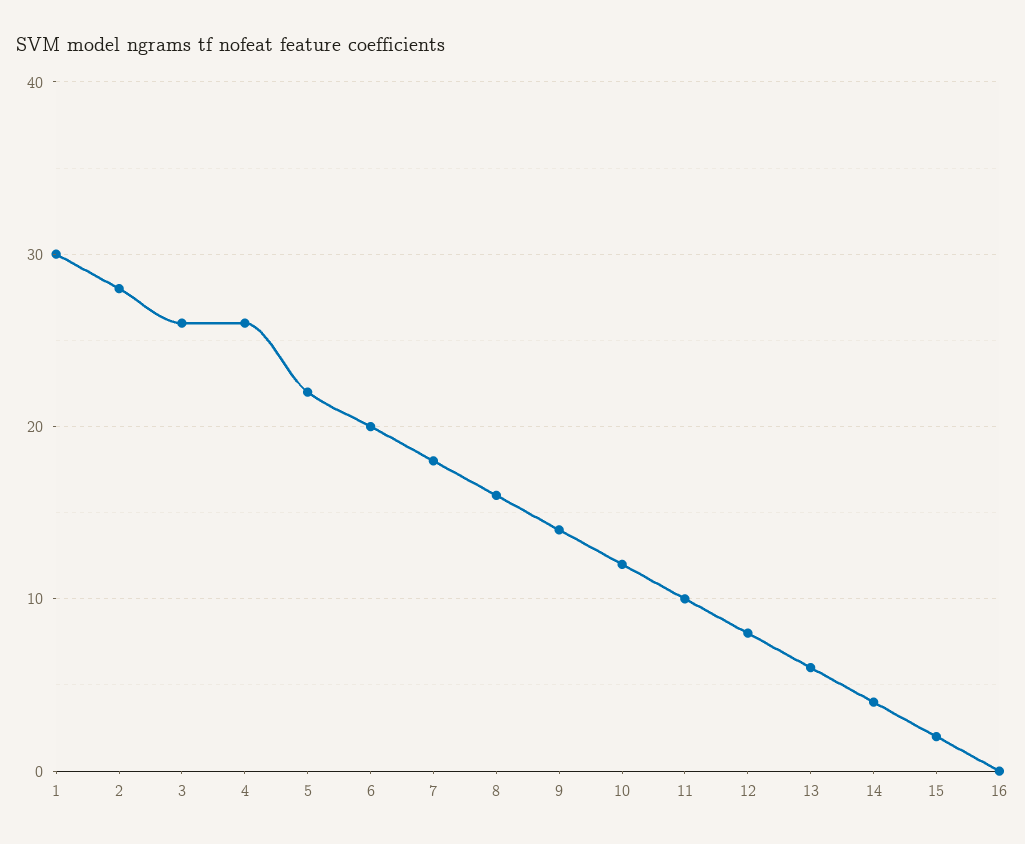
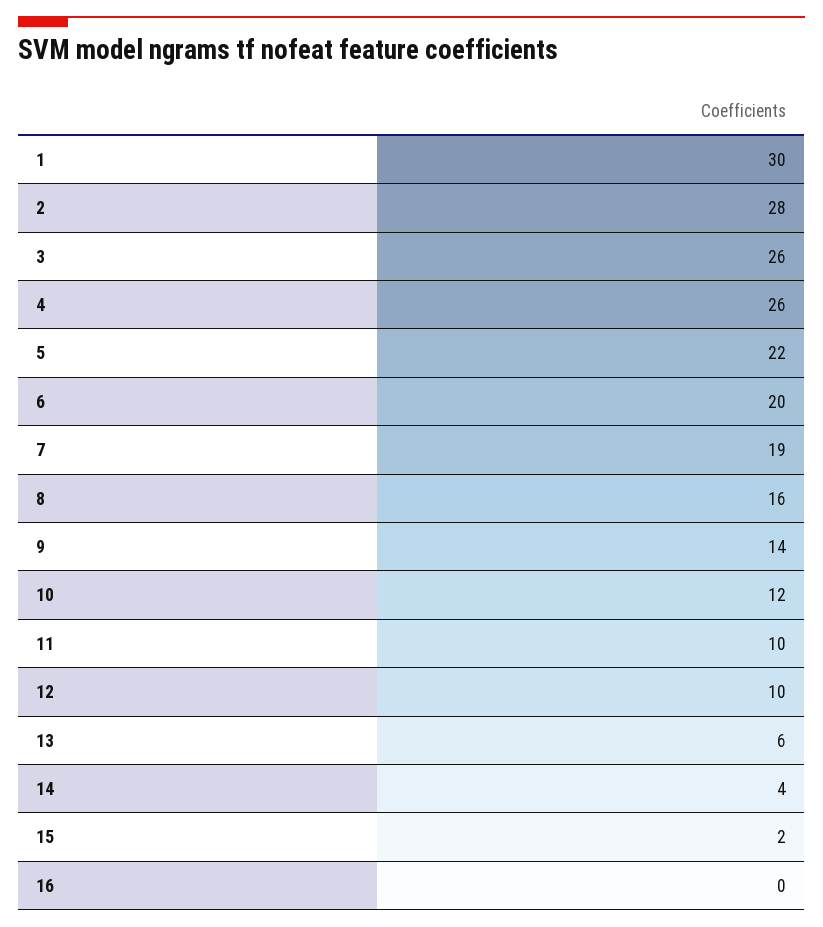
7: 18 -> 19
12: 8 -> 10

